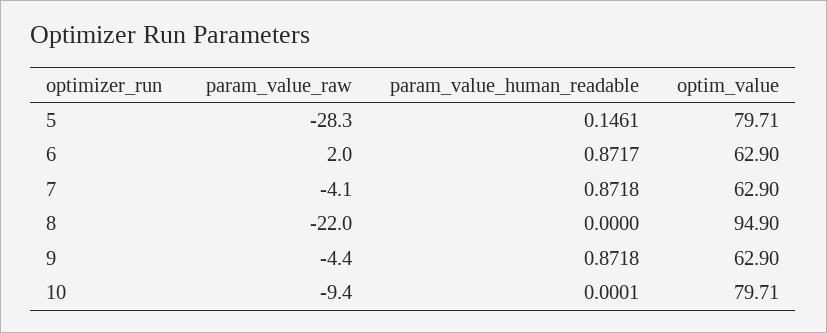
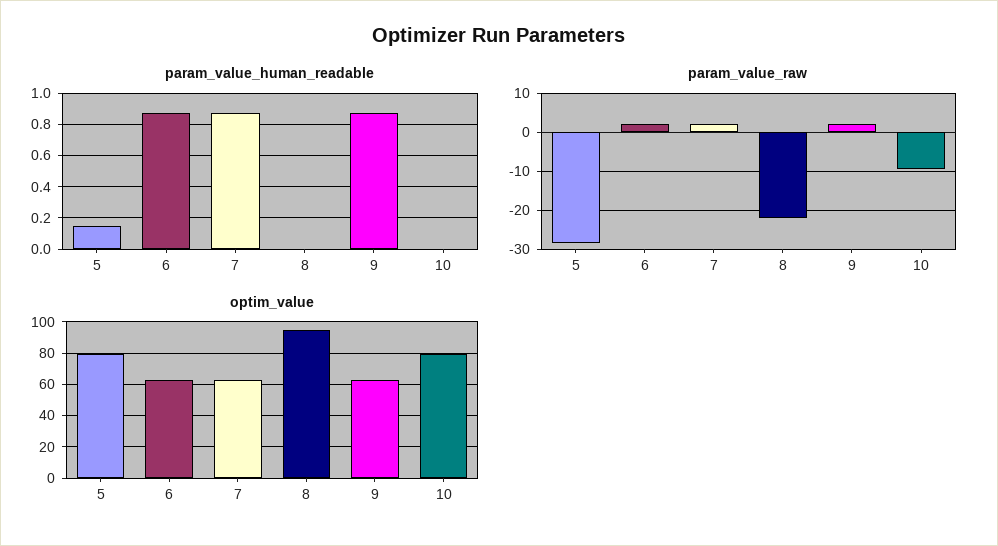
param_value_raw, 7: -4.1 -> 2
param_value_raw, 9: -4.4 -> 2

